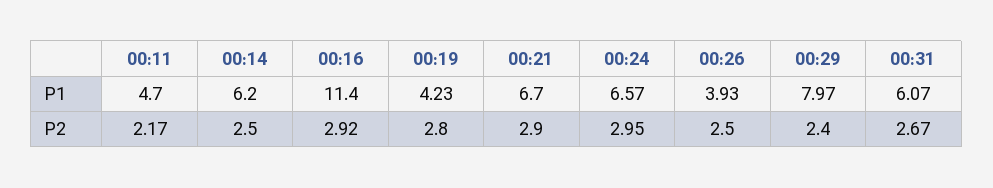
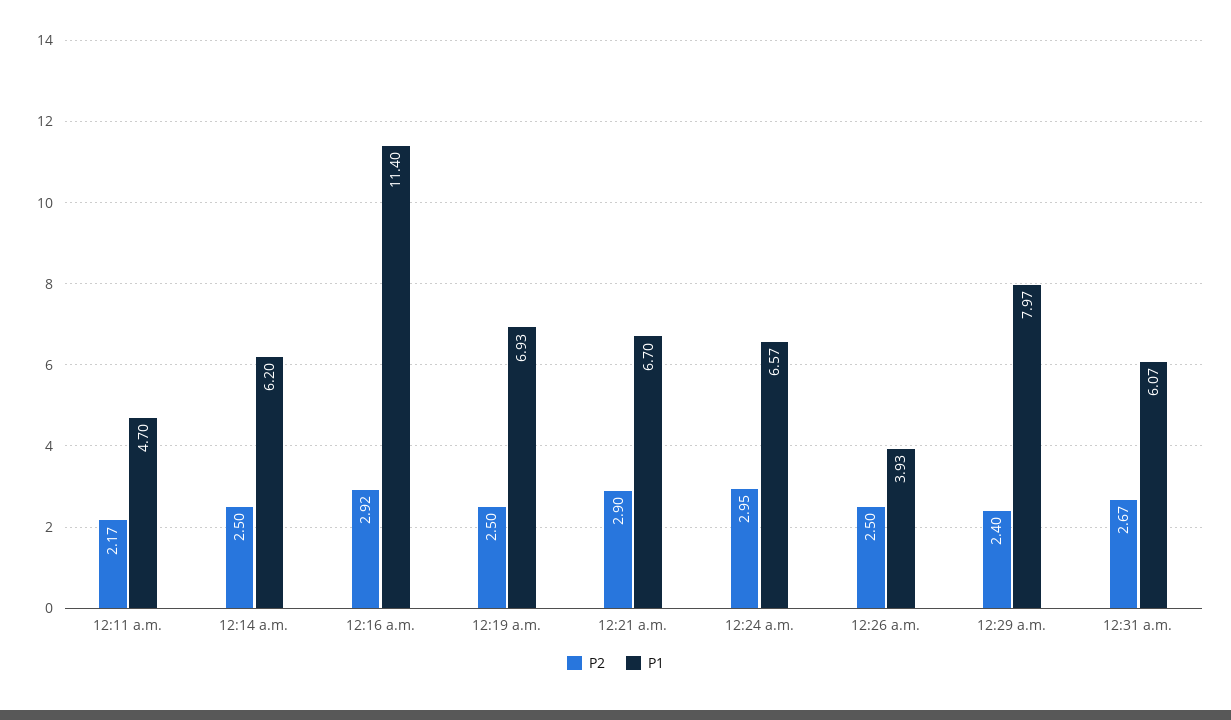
P1, 00:19: 4.23 -> 6.93
P2, 00:19: 2.8 -> 2.5

